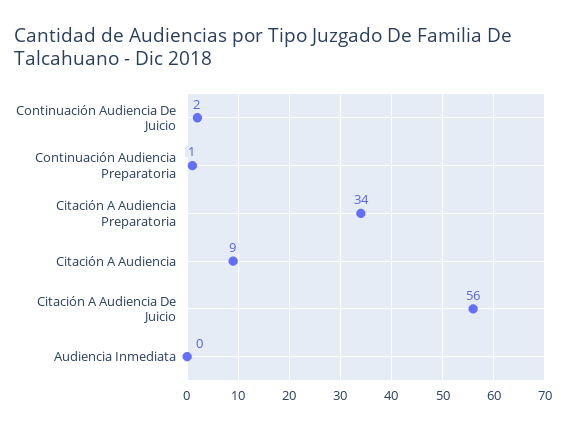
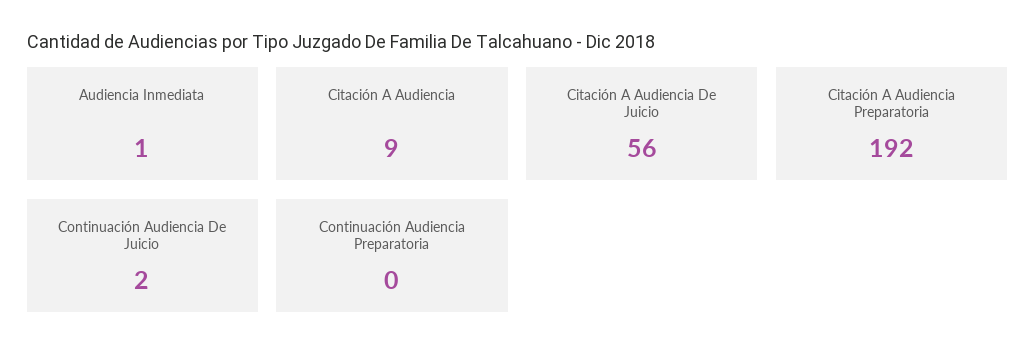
Continuación Audiencia Preparatoria: 1 -> 0
Citación A Audiencia Preparatoria: 34 -> 192
Audiencia Inmediata: 0 -> 1

